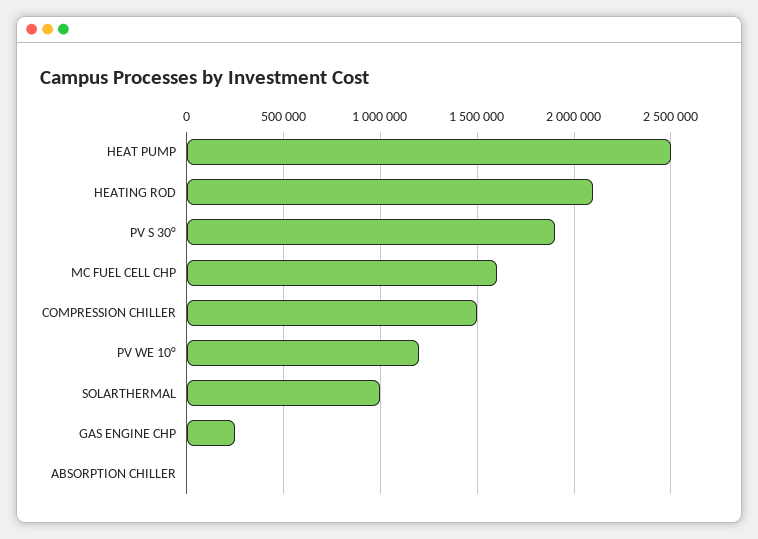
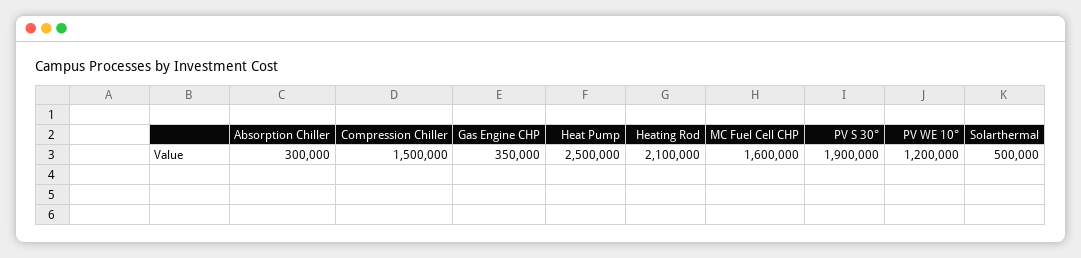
SOLARTHERMAL: 1000000 -> 500000
GAS ENGINE CHP: 250000 -> 350000
ABSORPTION CHILLER: 0 -> 300000

